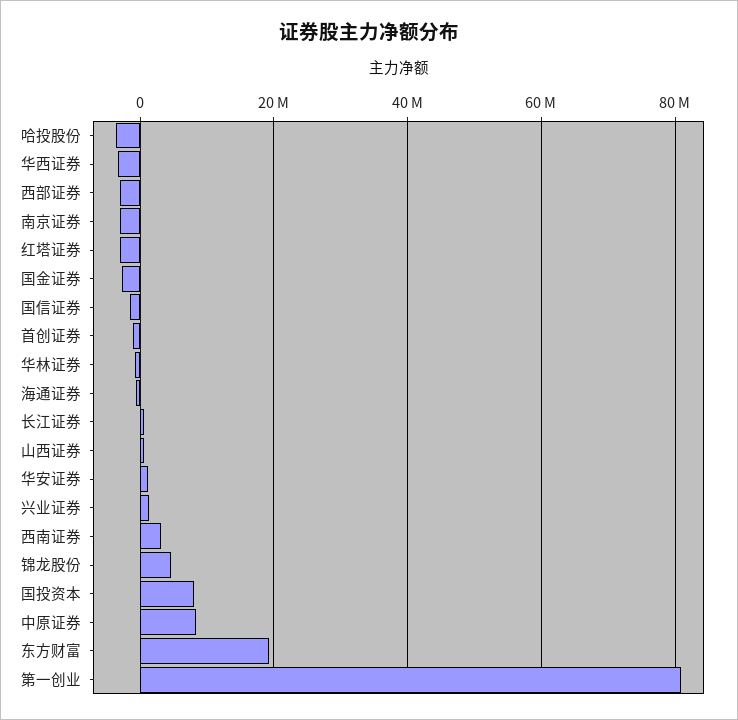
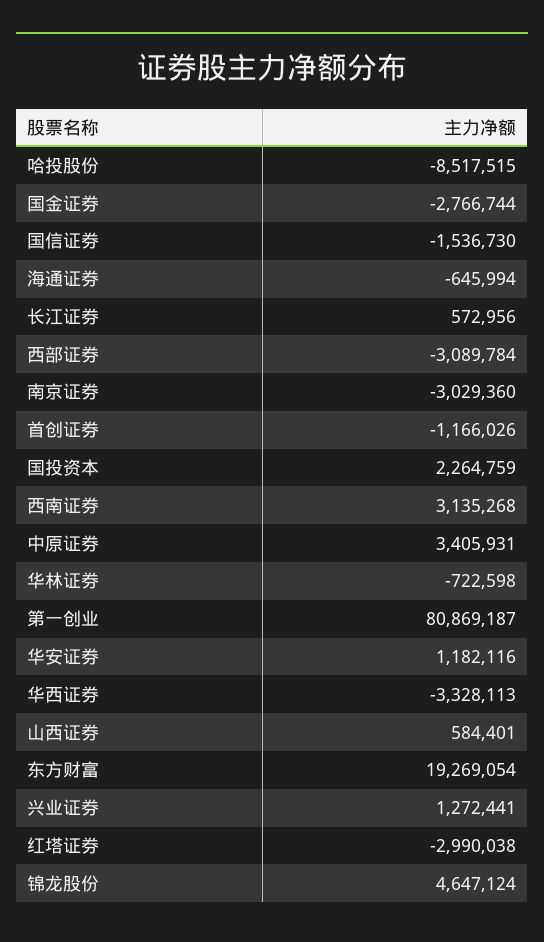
哈投股份: -4000000 -> -8517515
国投资本: 8000000 -> 2264759
中原证券: 8000000 -> 3405931

